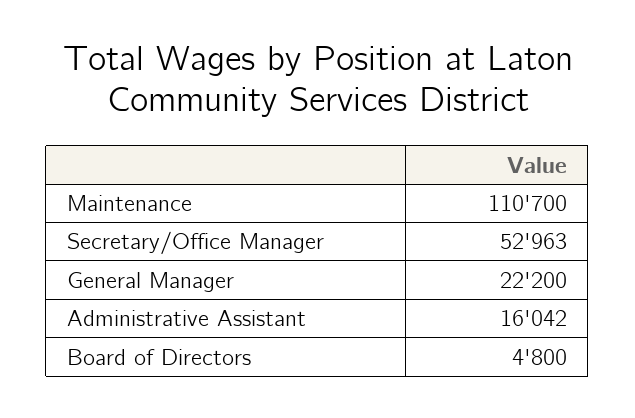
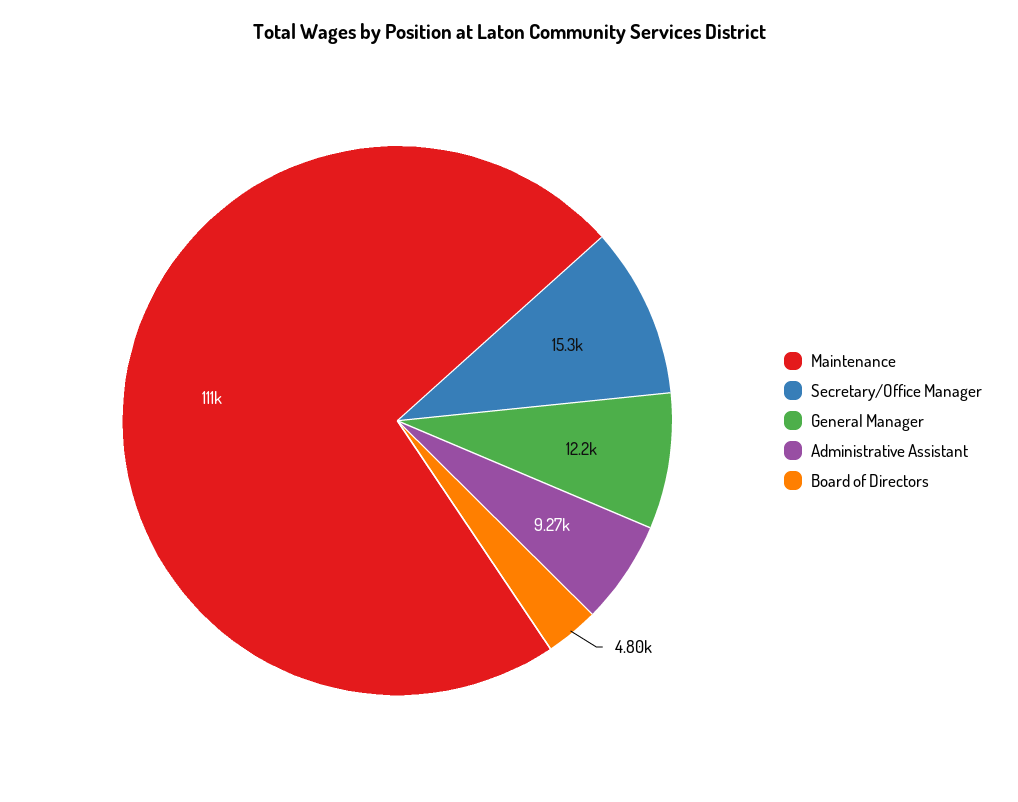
Secretary/Office Manager: 52963 -> 15300
General Manager: 22200 -> 12200
Administrative Assistant: 16042 -> 9270

